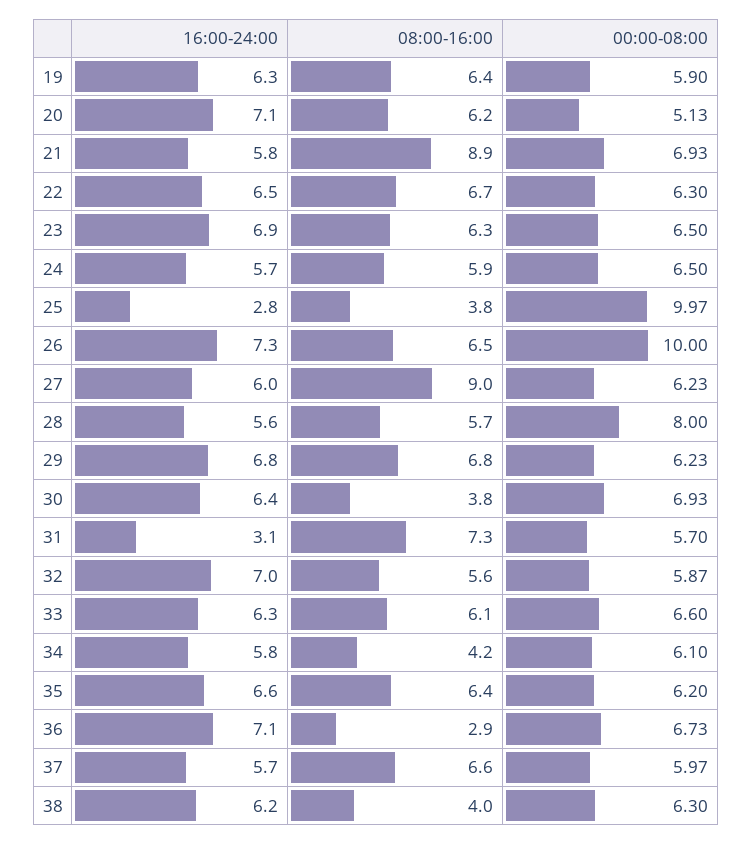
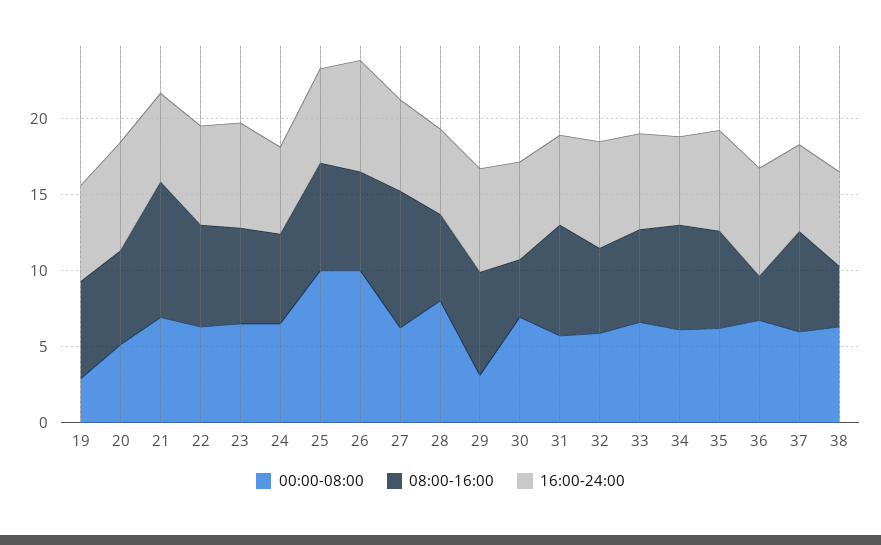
00:00-08:00, 19: 5.9 -> 3
16:00-24:00, 25: 2.8 -> 6
08:00-16:00, 25: 3.8 -> 7
00:00-08:00, 29: 6.23 -> 3
16:00-24:00, 31: 3.1 -> 6
08:00-16:00, 34: 4.2 -> 7

